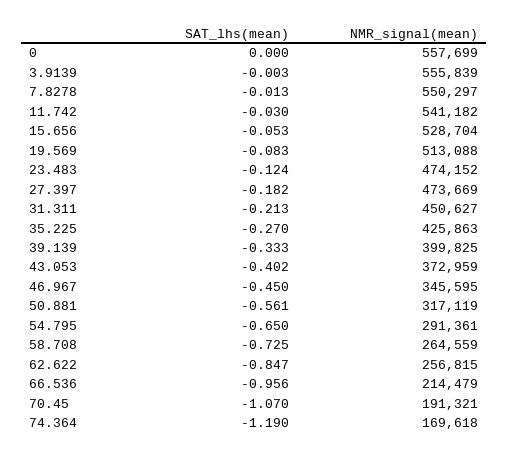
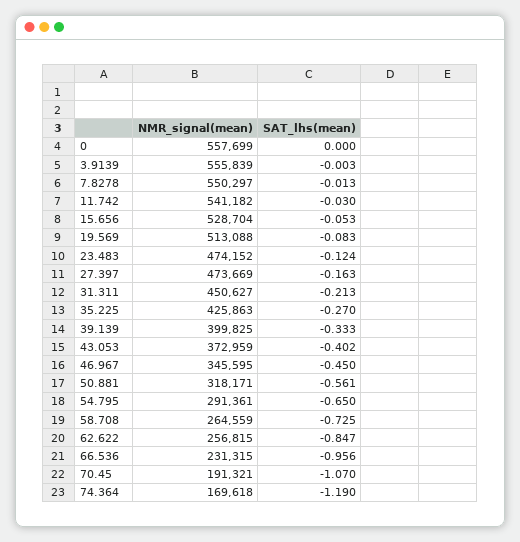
SAT_lhs(mean), 27.397: -0.182 -> -0.163
NMR_signal(mean), 50.881: 317119 -> 318171
NMR_signal(mean), 66.536: 214479 -> 231315

